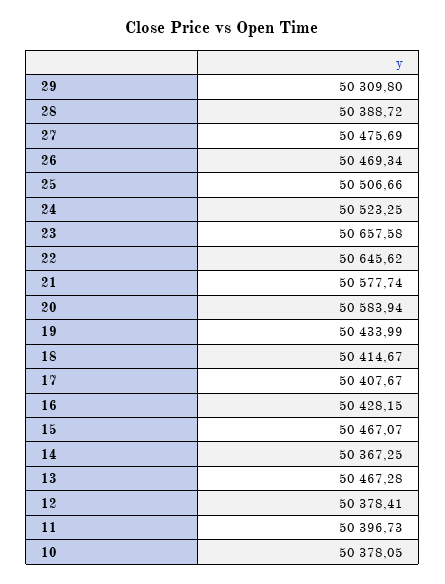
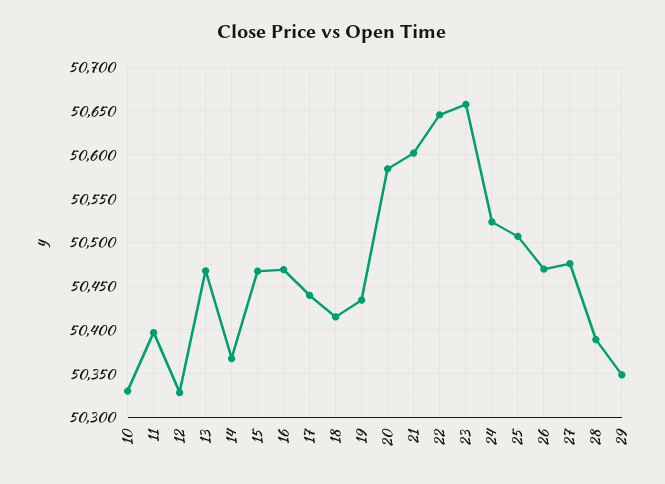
29: 50309.8 -> 50350
21: 50577.74 -> 50600
17: 50407.67 -> 50440
16: 50428.15 -> 50470
12: 50378.41 -> 50330
10: 50378.05 -> 50330

